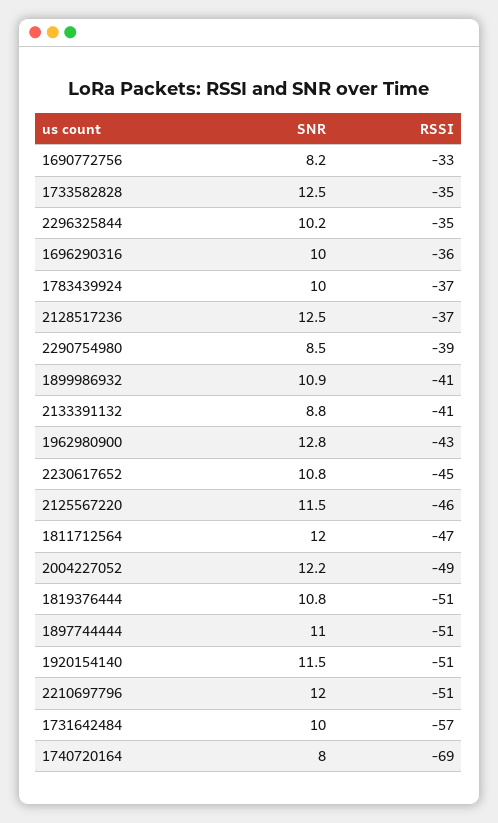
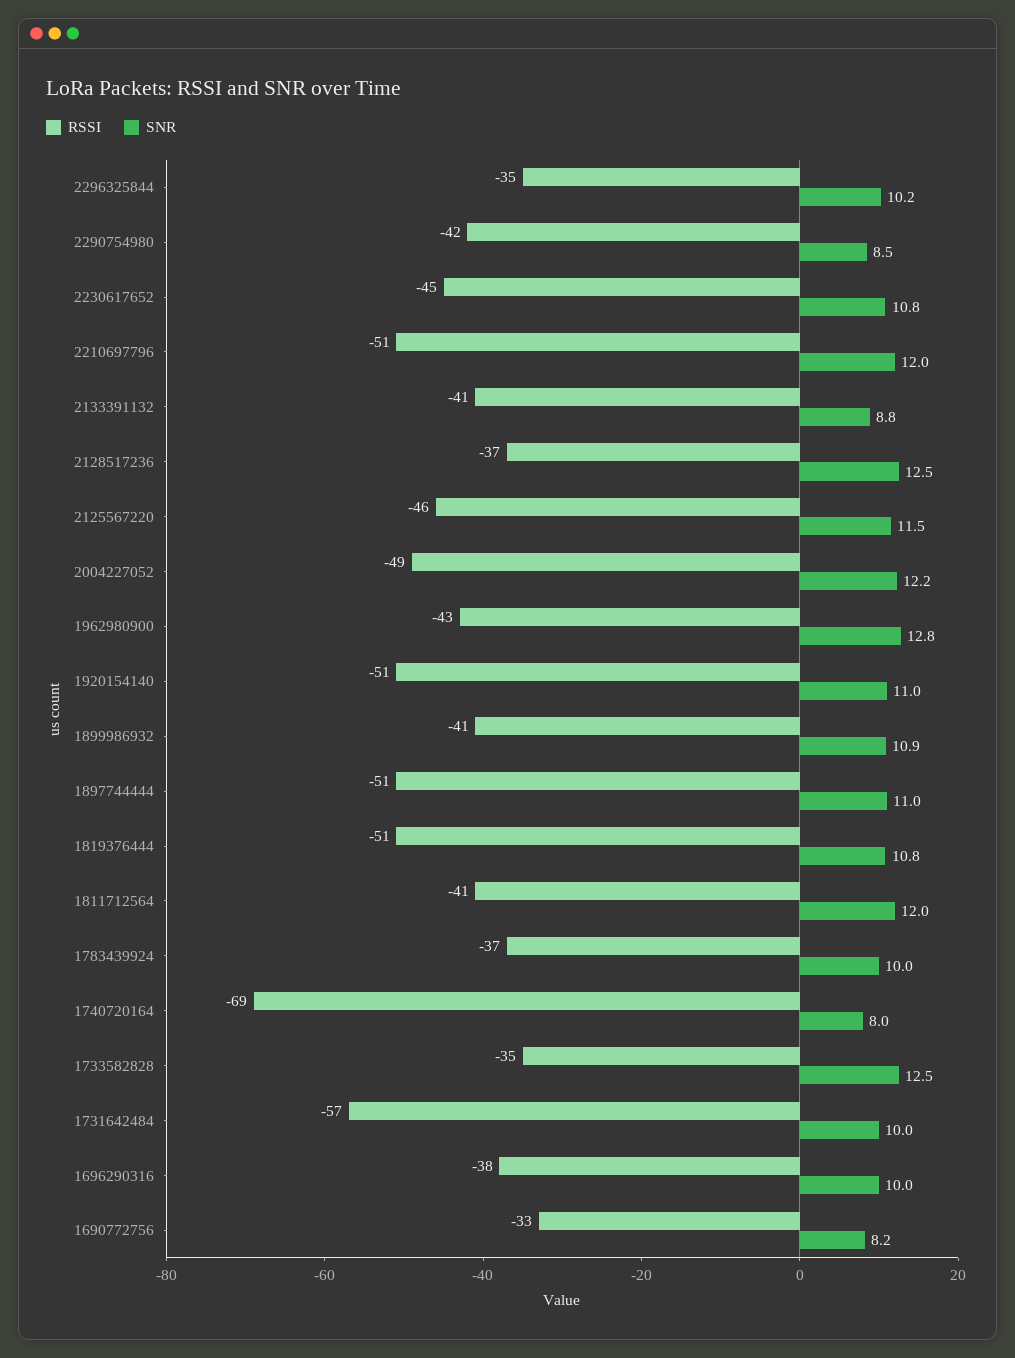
RSSI, 1696290316: -36 -> -38
RSSI, 2290754980: -39 -> -42
RSSI, 1811712564: -47 -> -41
SNR, 1920154140: 11.5 -> 11

